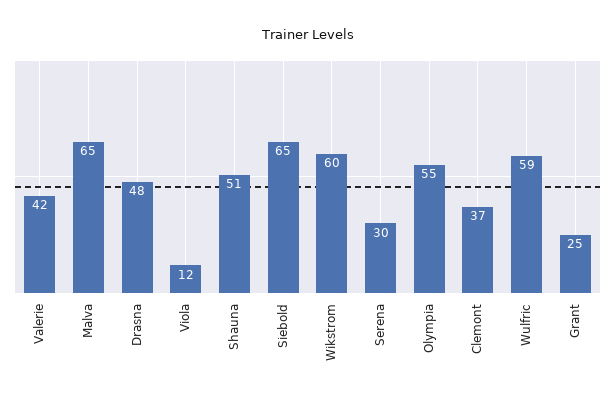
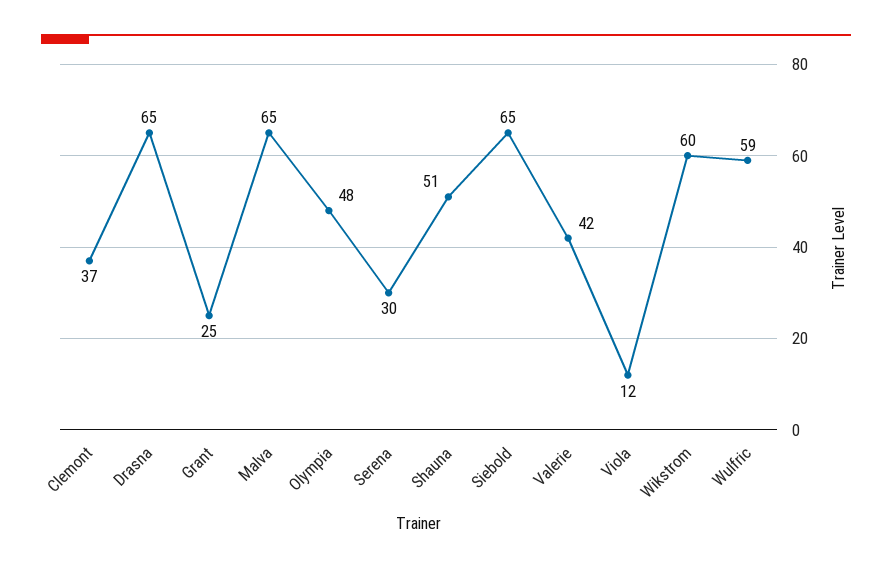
Drasna: 48 -> 65
Olympia: 55 -> 48

